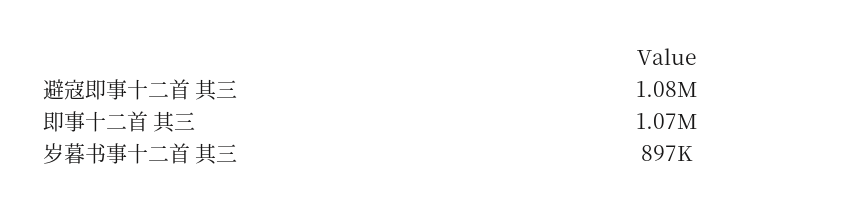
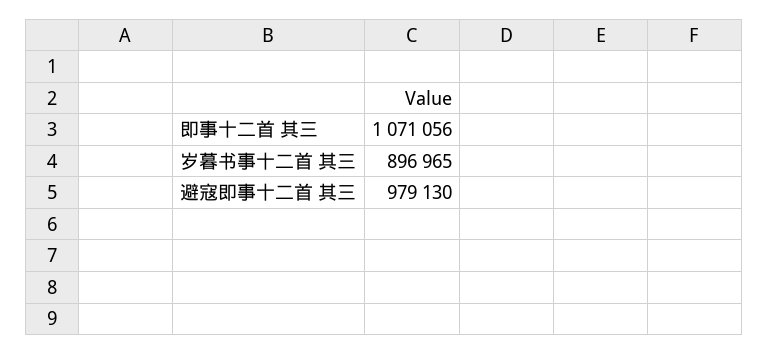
避寇即事十二首 其三: 1080000 -> 979130

